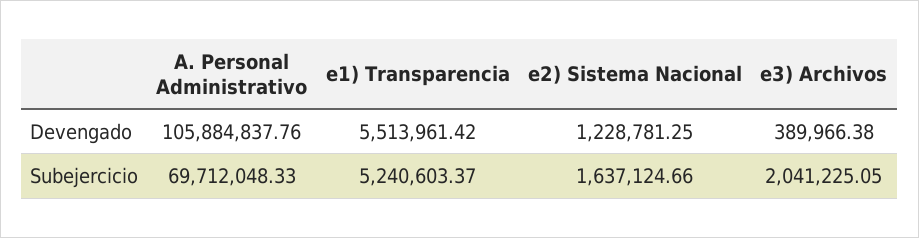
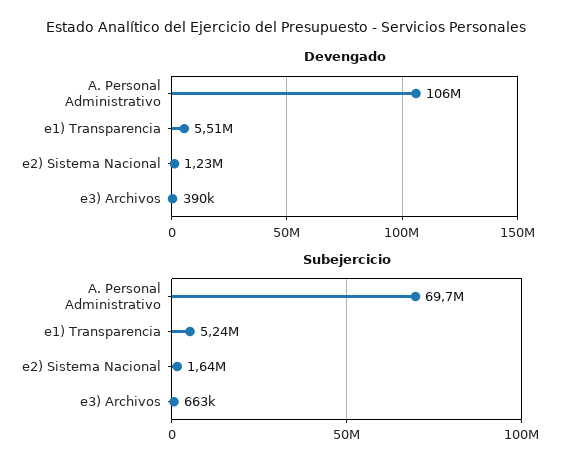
Subejercicio, e3) Archivos: 2041225.05 -> 663000

